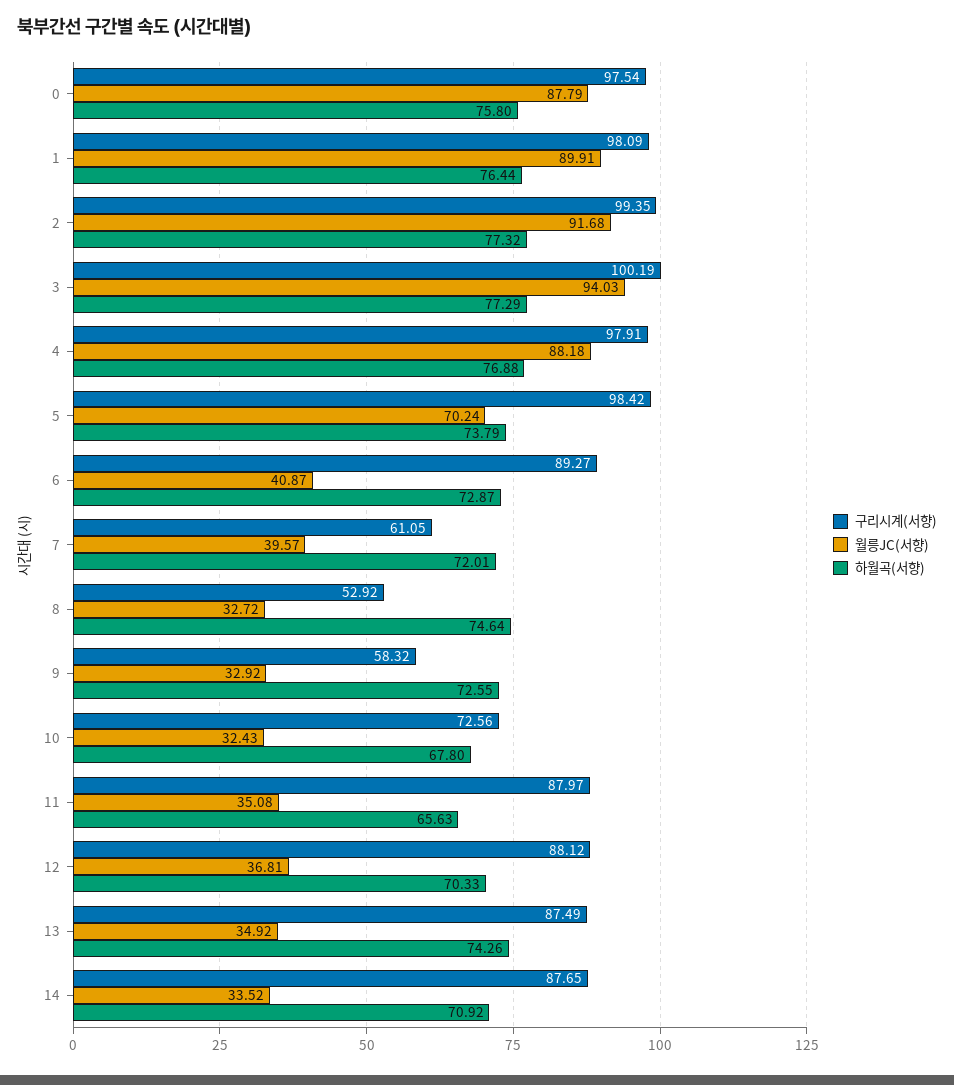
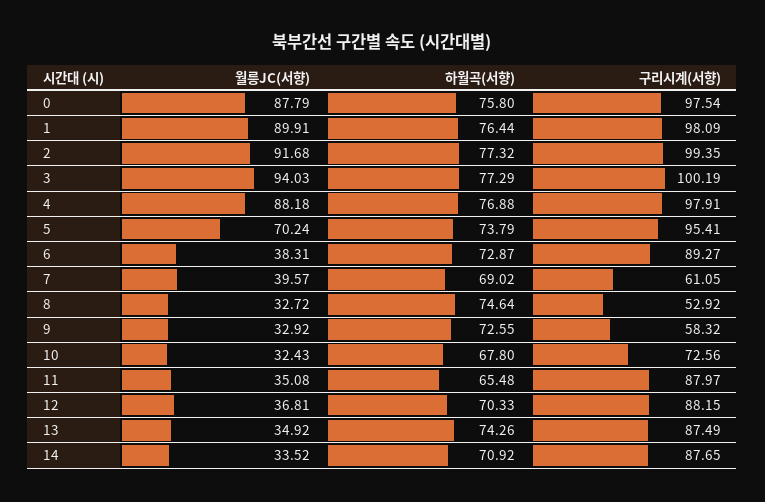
구리시계(서향), 5: 98.42 -> 95.41
월릉JC(서향), 6: 40.87 -> 38.31
하월곡(서향), 7: 72.01 -> 69.02
하월곡(서향), 11: 65.63 -> 65.48
구리시계(서향), 12: 88.12 -> 88.15

